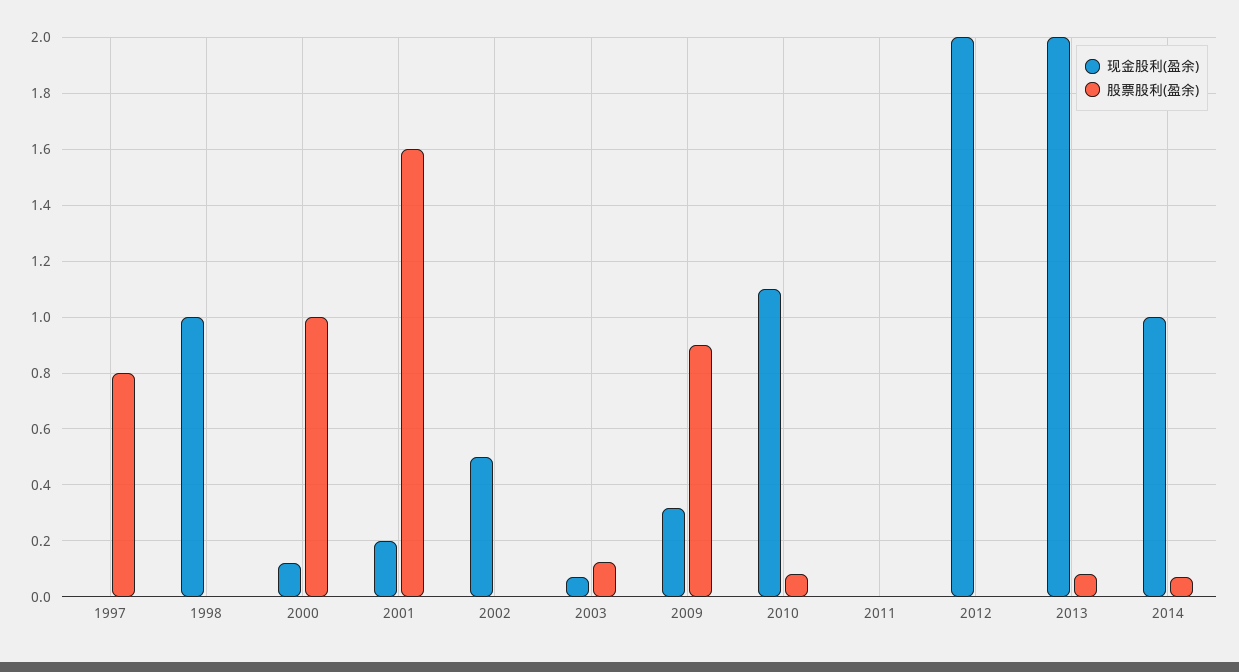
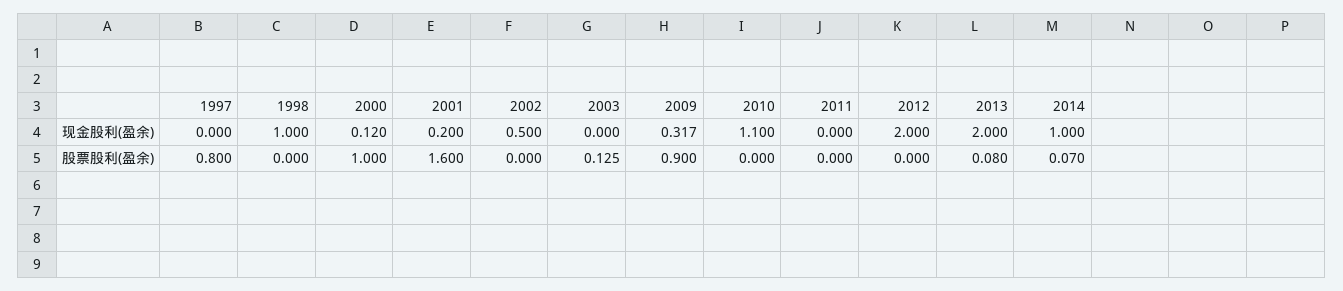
现金股利(盈余), 2003: 0.075 -> 0
股票股利(盈余), 2010: 0.075 -> 0

